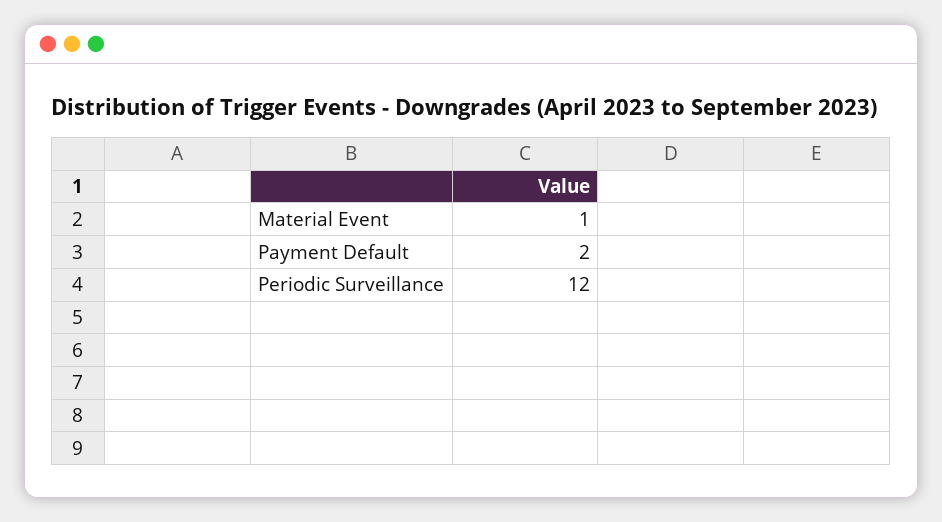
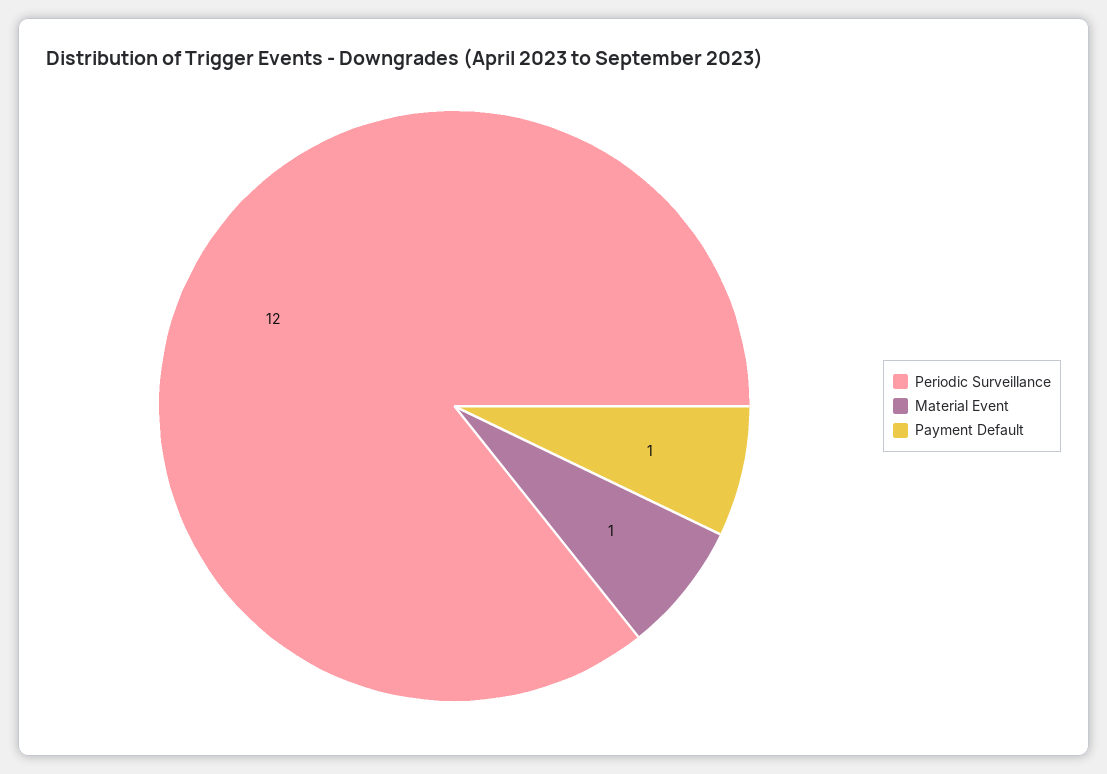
Payment Default: 2 -> 1

